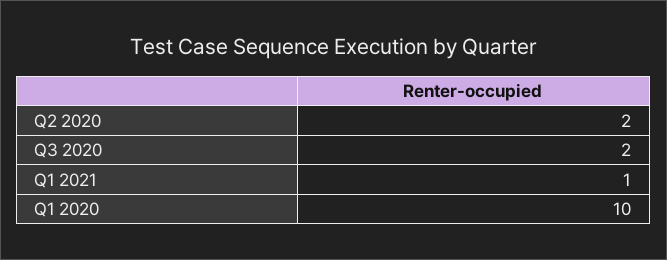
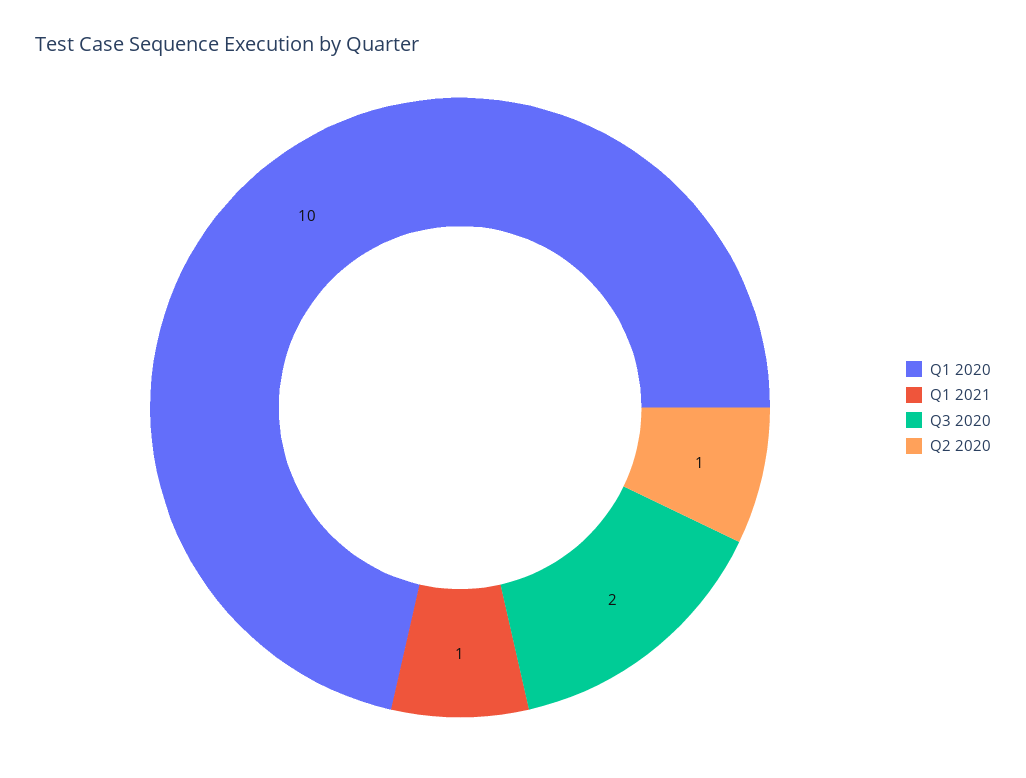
Q2 2020: 2 -> 1

